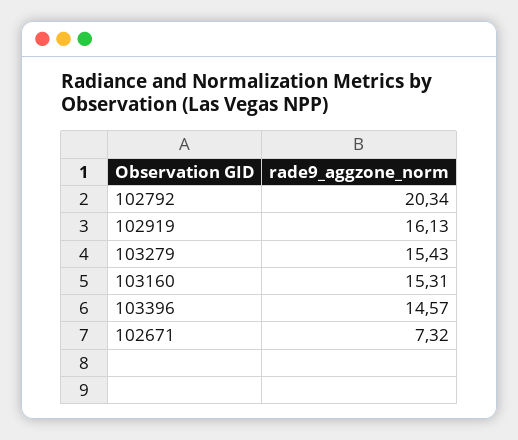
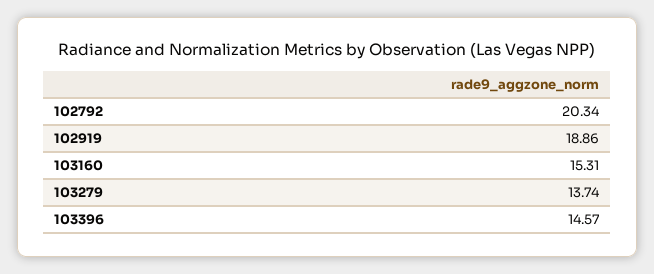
102919: 16.13 -> 18.86
103279: 15.43 -> 13.74
102671: 7.32 -> none

